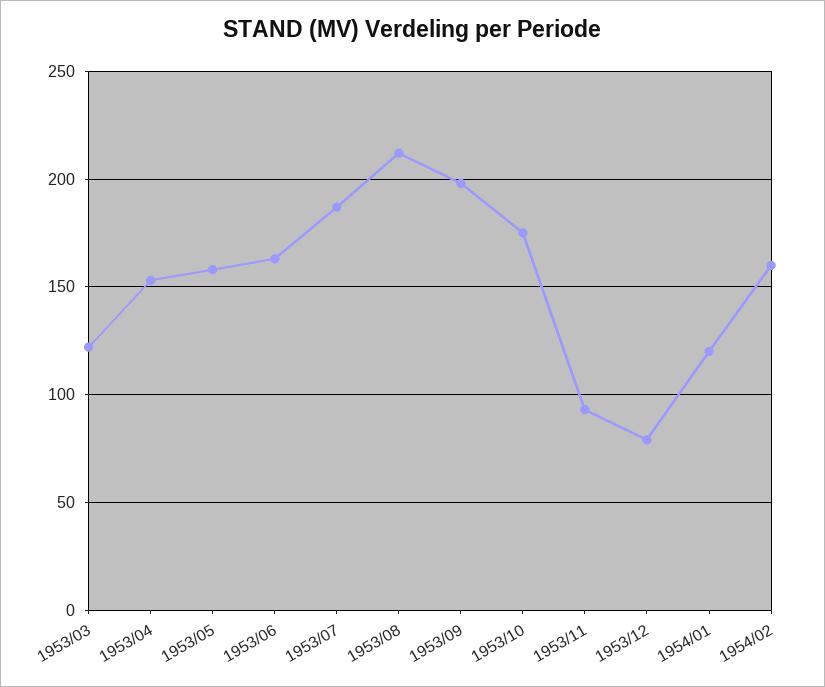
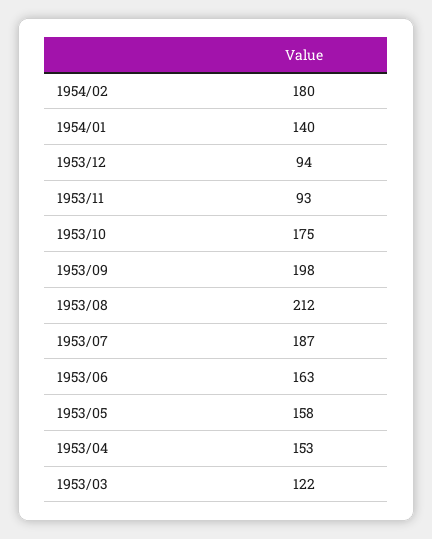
1953/12: 80 -> 94
1954/01: 120 -> 140
1954/02: 160 -> 180

